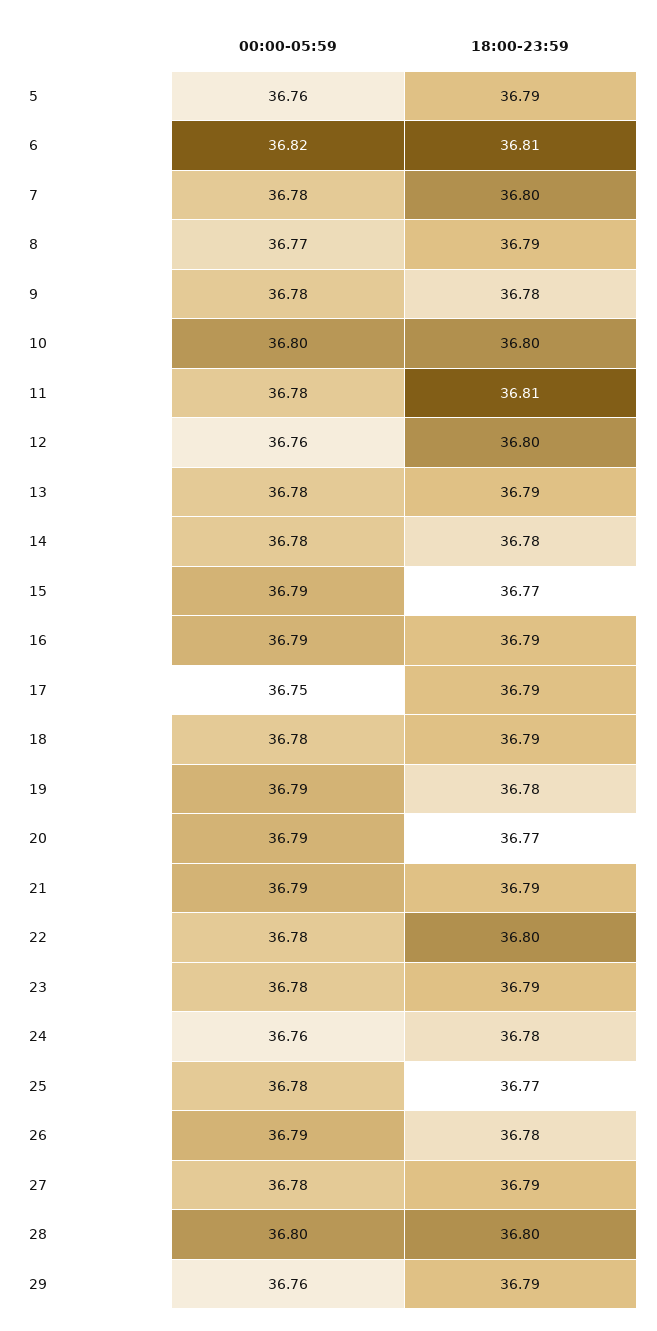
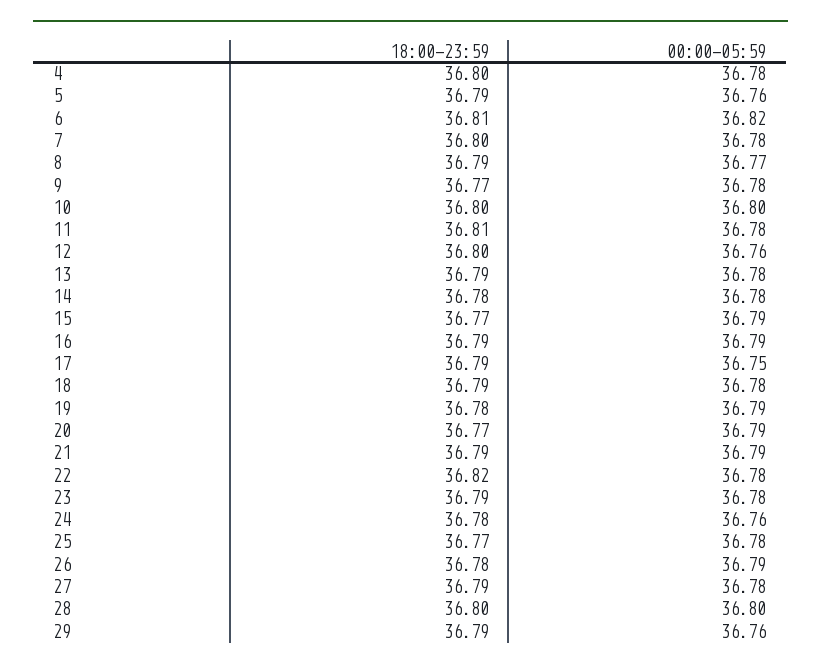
18:00-23:59, 9: 36.78 -> 36.77
18:00-23:59, 22: 36.8 -> 36.82
18:00-23:59, 4: none -> 36.8
00:00-05:59, 4: none -> 36.78

